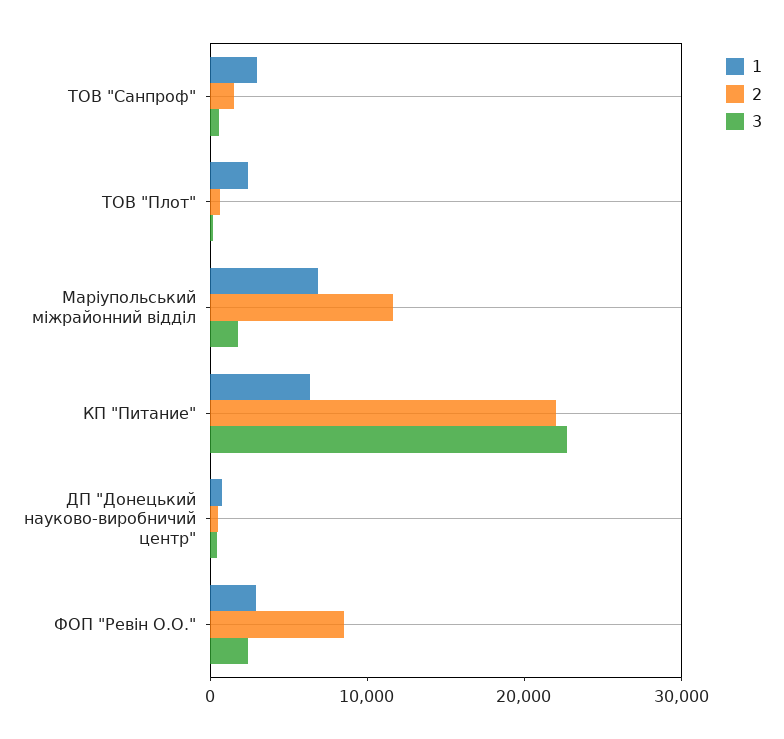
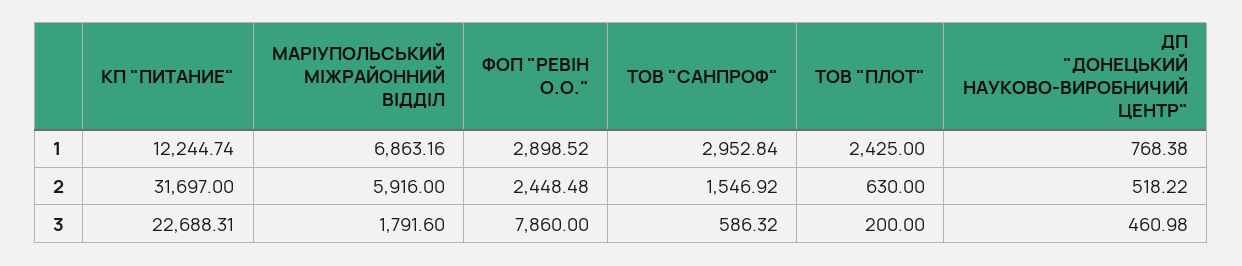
2, Маріупольський міжрайонний відділ: 12000 -> 5916
1, КП "Питание": 6000 -> 12244.74
2, КП "Питание": 22000 -> 31697
2, ФОП "Ревін О.О.": 8000 -> 2448.48
3, ФОП "Ревін О.О.": 2000 -> 7860

